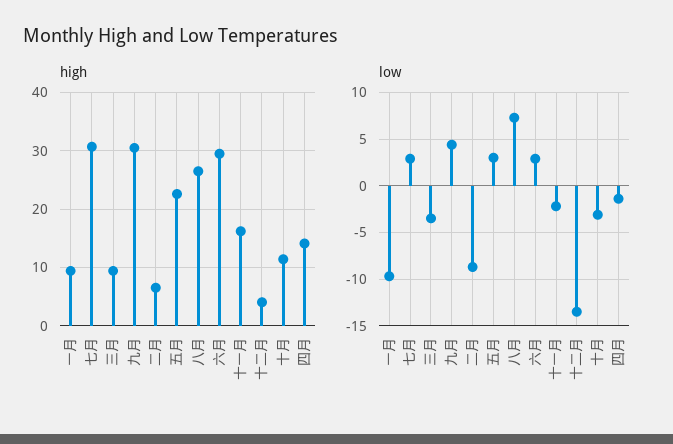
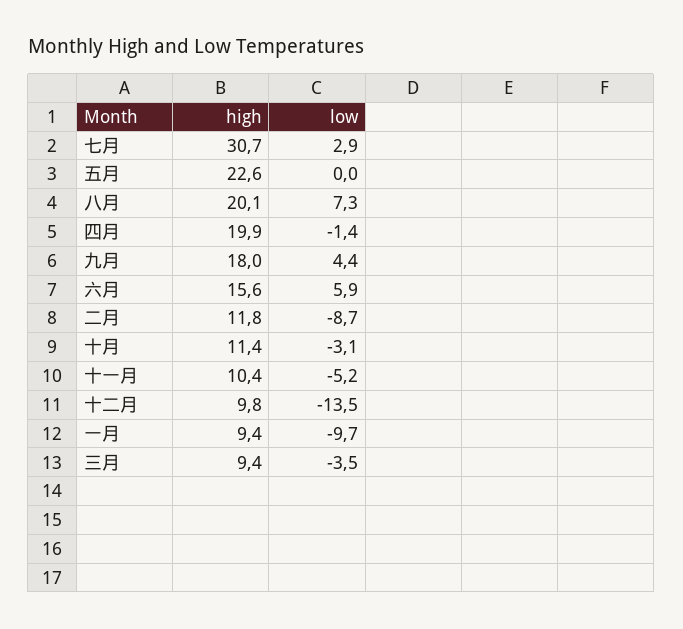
high, 九月: 30 -> 18
high, 二月: 6 -> 11.8
high, 八月: 26 -> 20.1
high, 六月: 30 -> 15.6
high, 十一月: 16 -> 10.4
high, 十二月: 4 -> 9.8
high, 四月: 14 -> 19.9
low, 五月: 3 -> 0
low, 六月: 3 -> 5.9
low, 十一月: -2 -> -5.2

